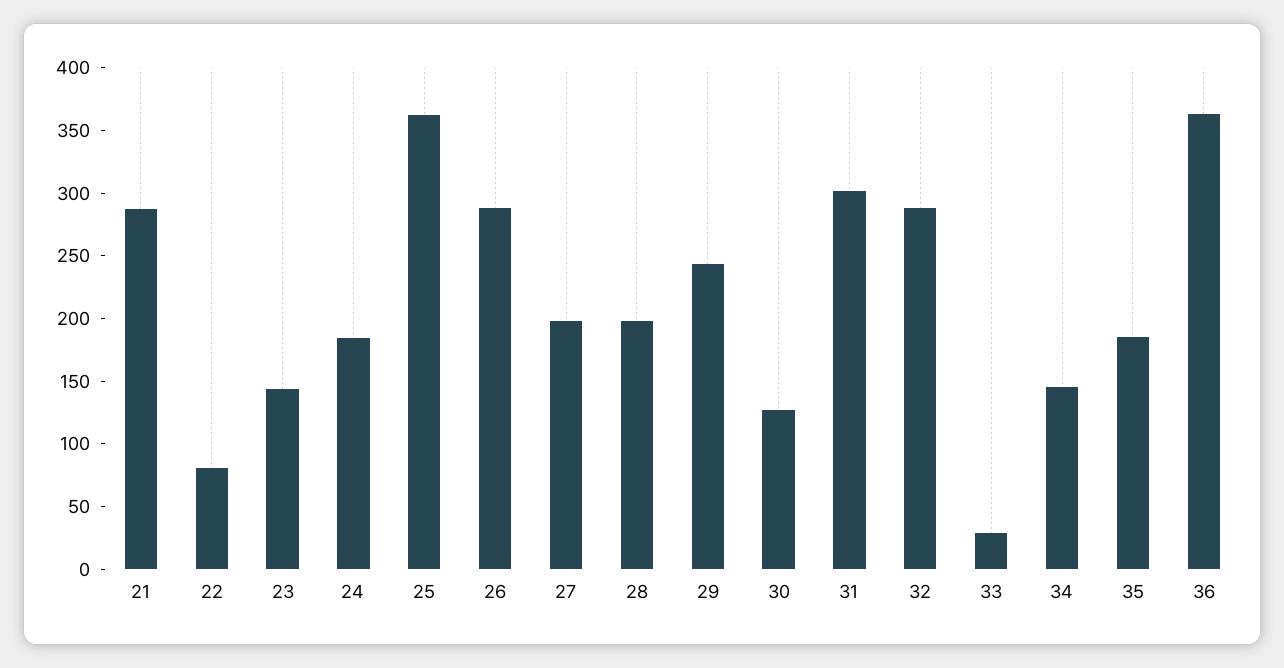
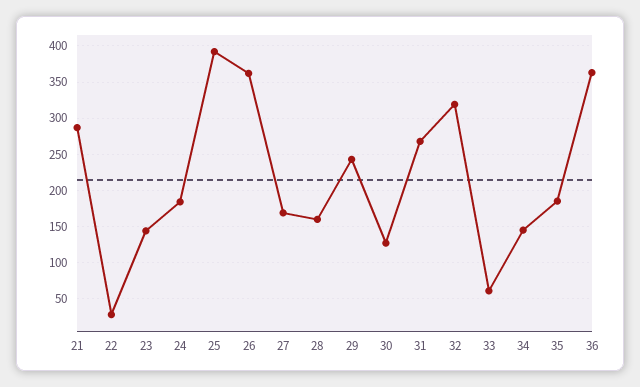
22: 80 -> 30
25: 360 -> 390
26: 290 -> 360
27: 200 -> 170
28: 200 -> 160
31: 300 -> 270
32: 290 -> 320
33: 30 -> 60

